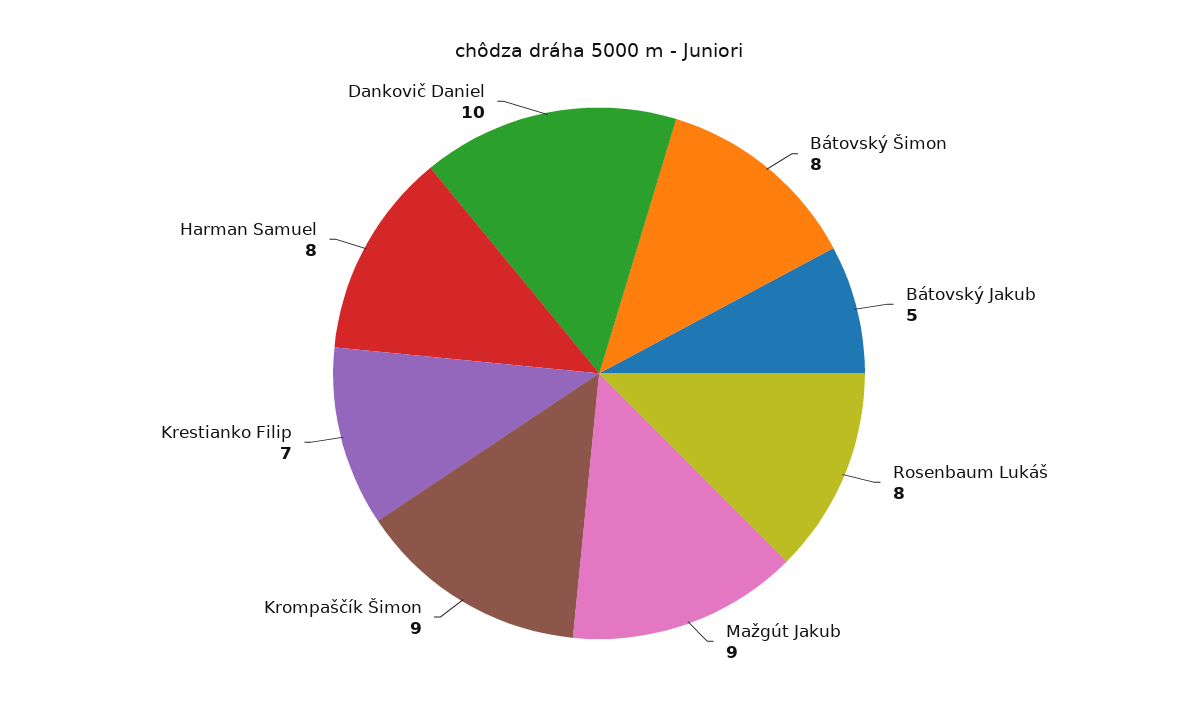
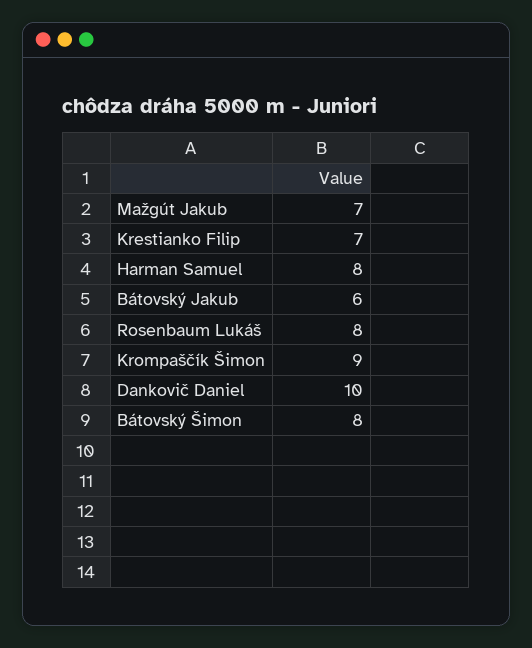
Bátovský Jakub: 5 -> 6
Mažgút Jakub: 9 -> 7

